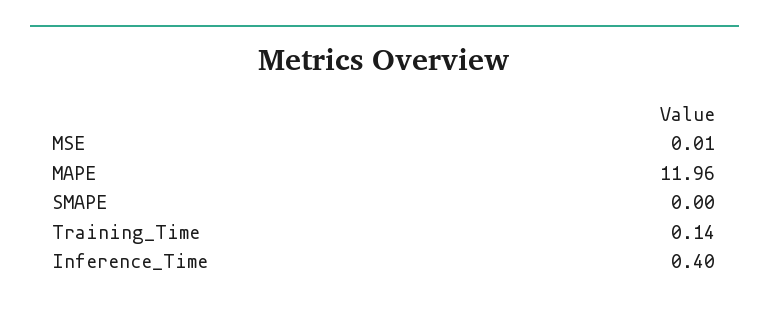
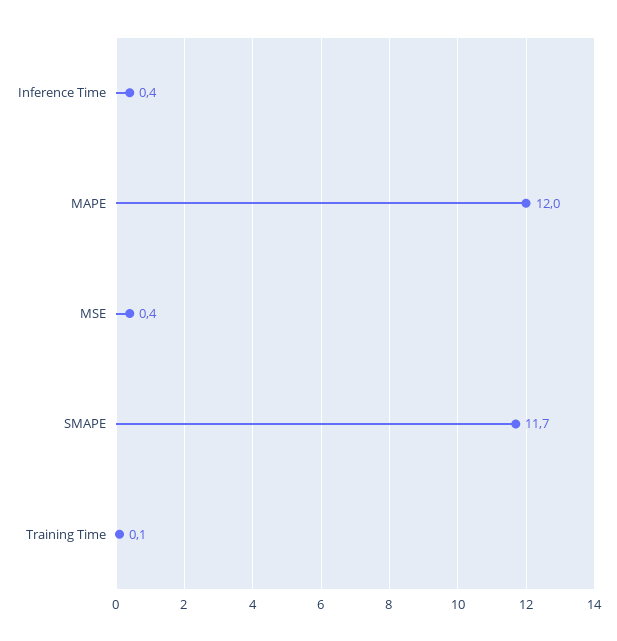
MSE: 0.01 -> 0.4
SMAPE: 0 -> 11.7

